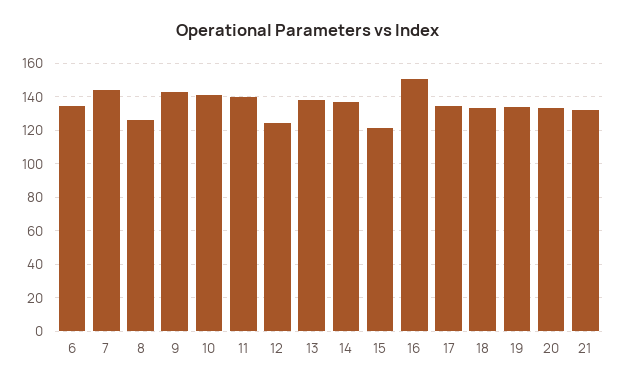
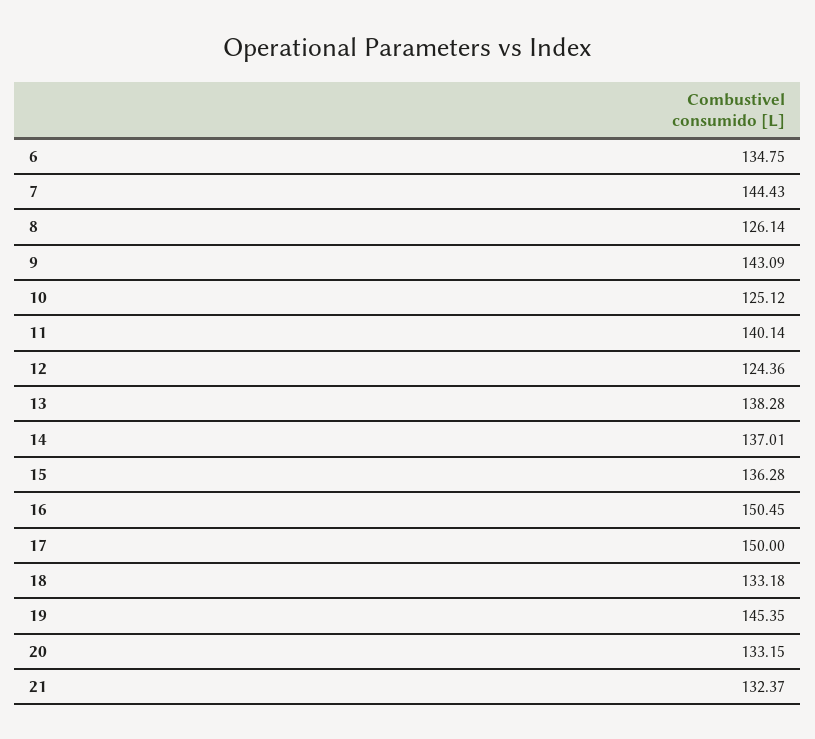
10: 140 -> 125.12
15: 120 -> 136.28
17: 135 -> 150
19: 135 -> 145.35

